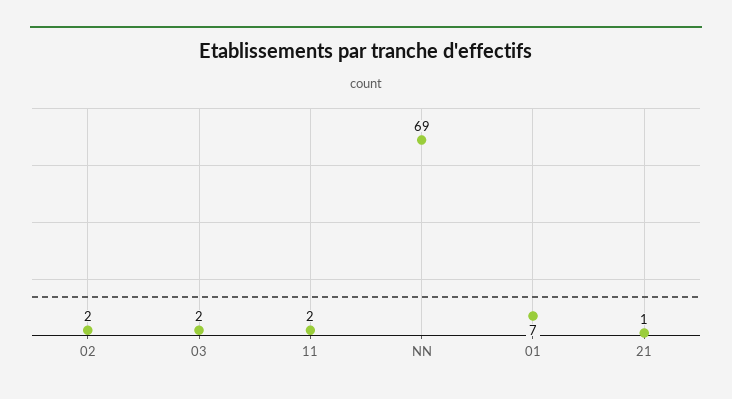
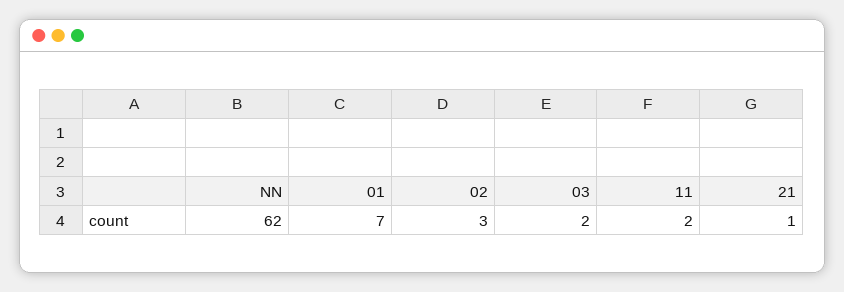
02: 2 -> 3
NN: 69 -> 62

